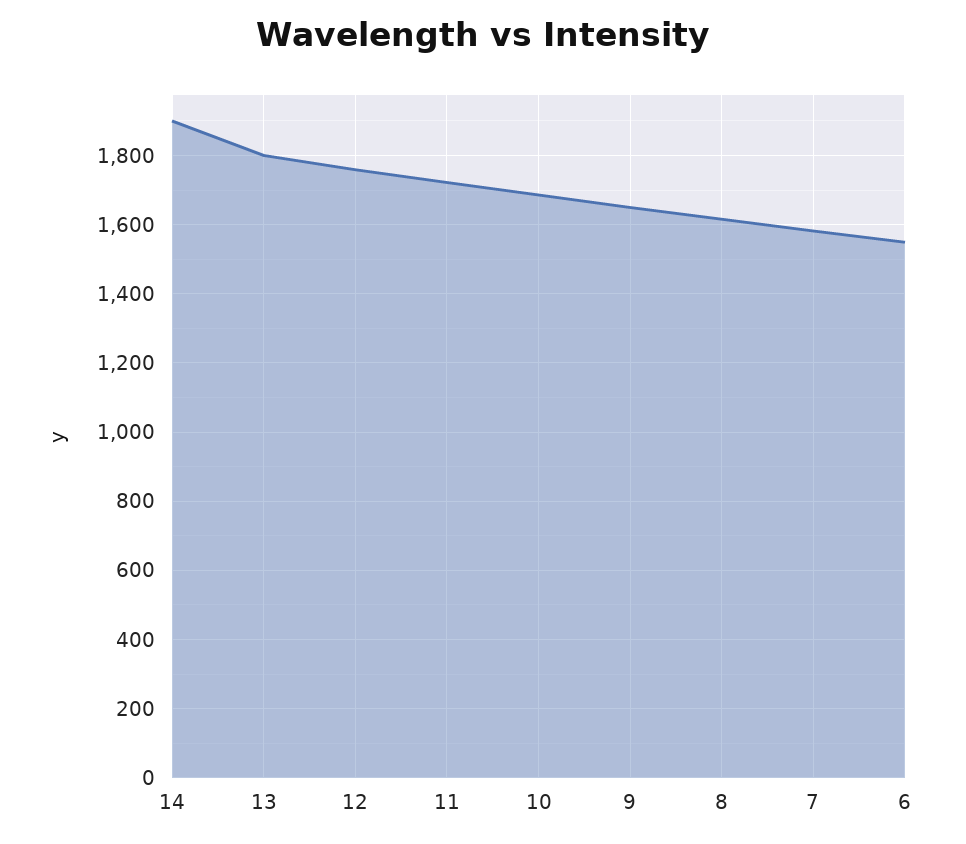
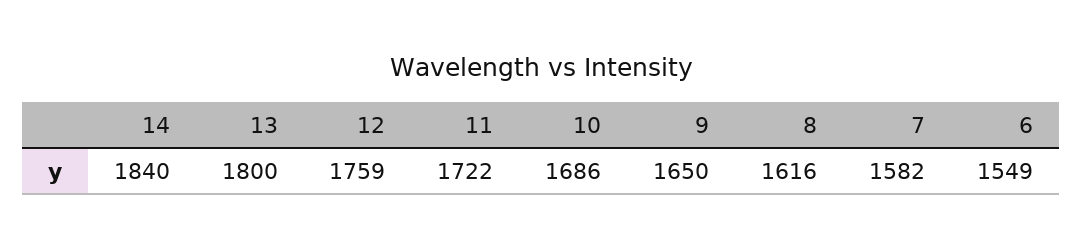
14: 1900 -> 1840

